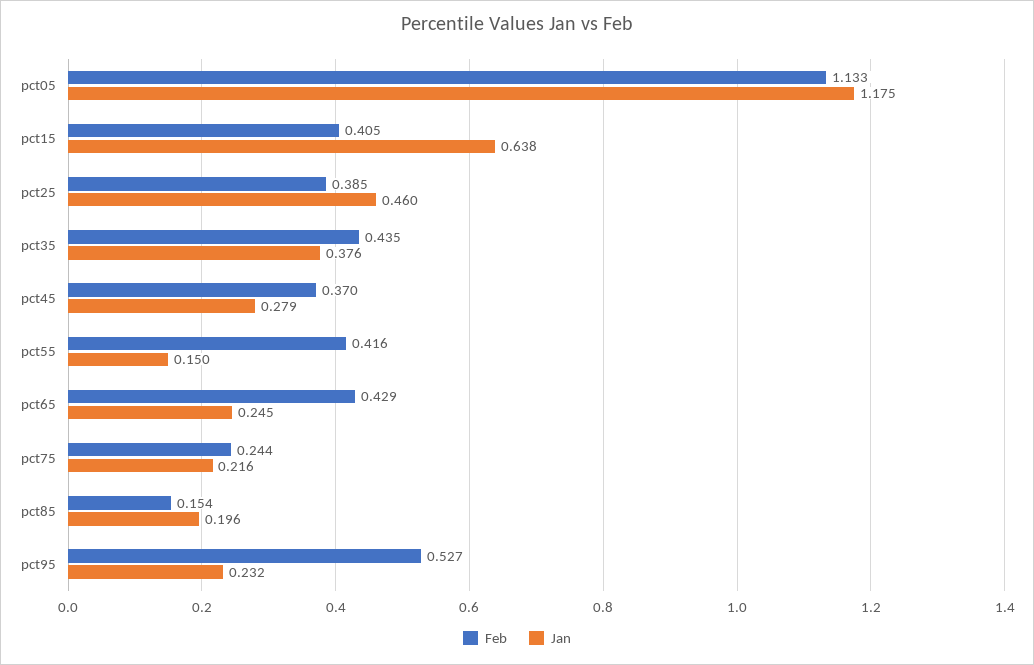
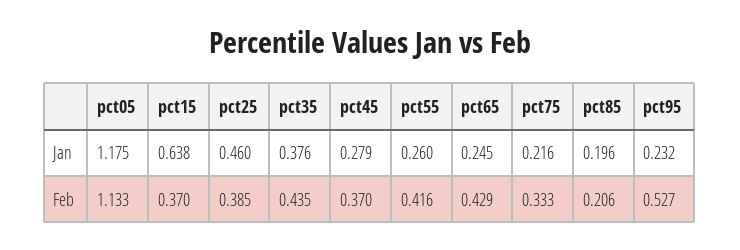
Feb, pct15: 0.405 -> 0.37
Jan, pct55: 0.15 -> 0.26
Feb, pct75: 0.244 -> 0.333
Feb, pct85: 0.154 -> 0.206

